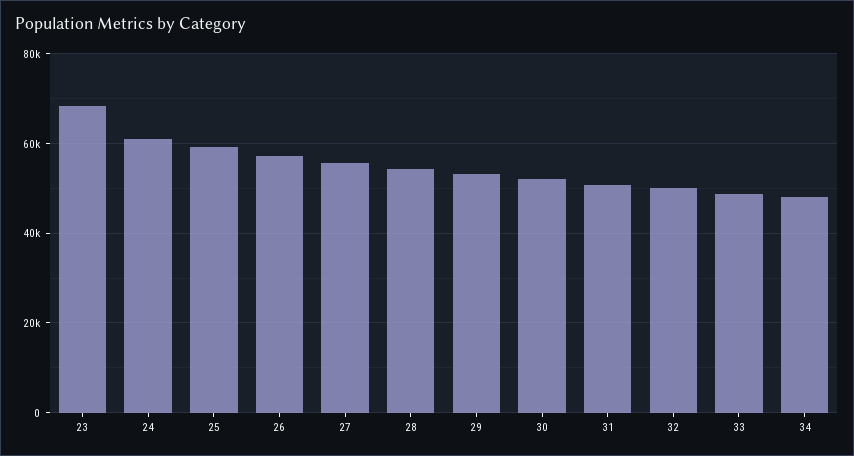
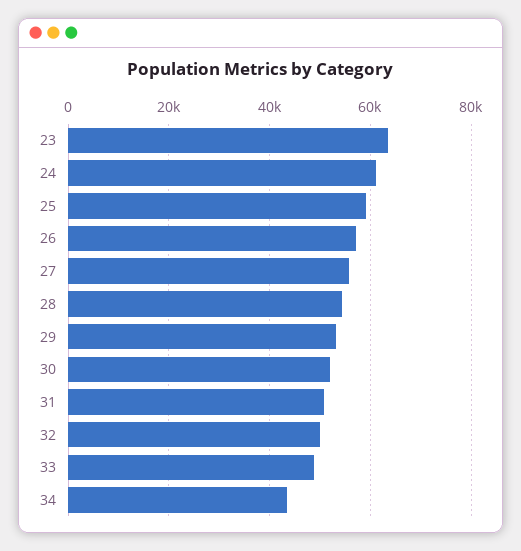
23: 68000 -> 64000
34: 48000 -> 44000

